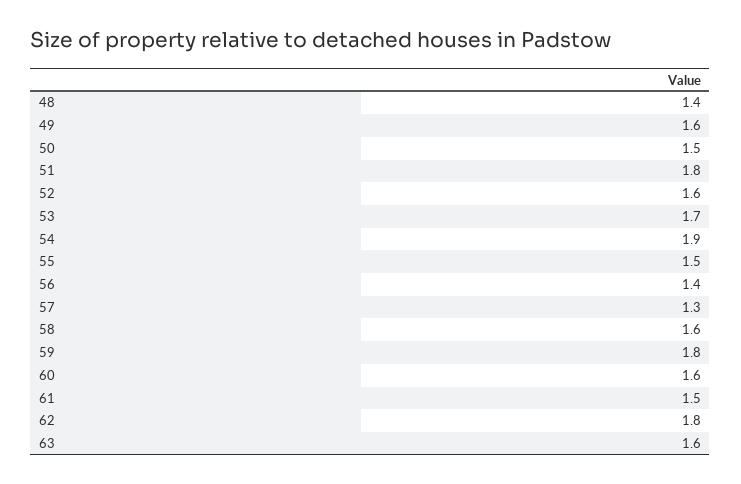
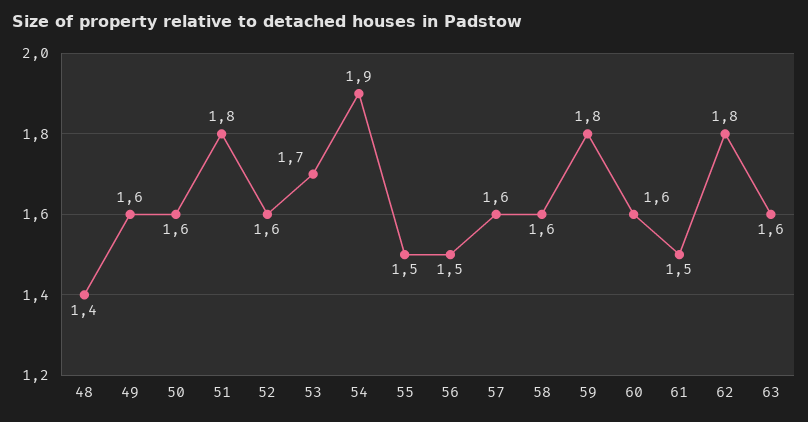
50: 1.5 -> 1.6
56: 1.4 -> 1.5
57: 1.3 -> 1.6

